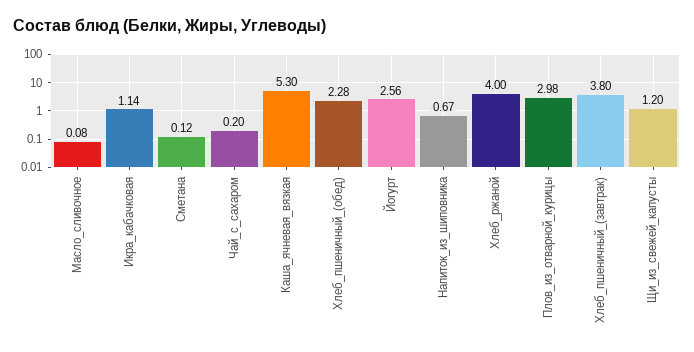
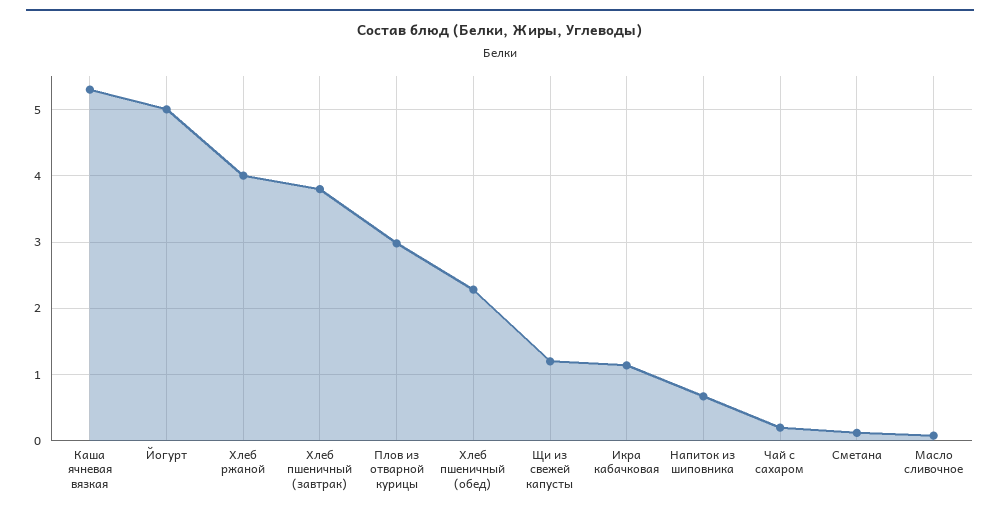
Йогурт: 2.56 -> 5

